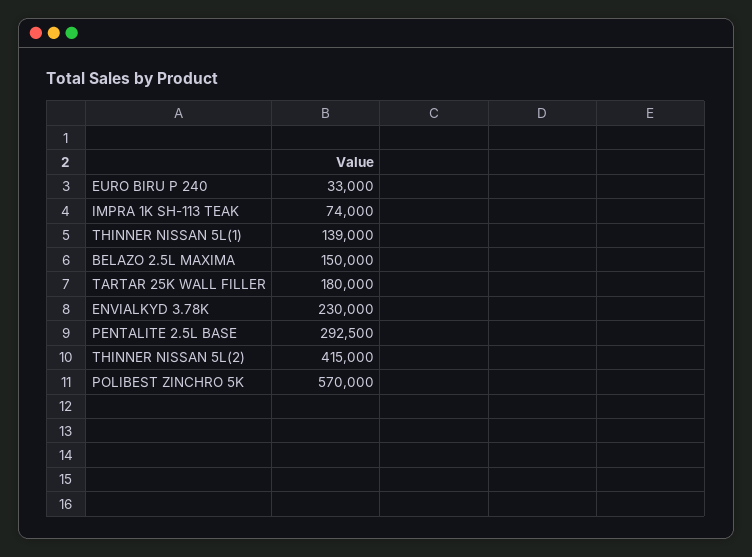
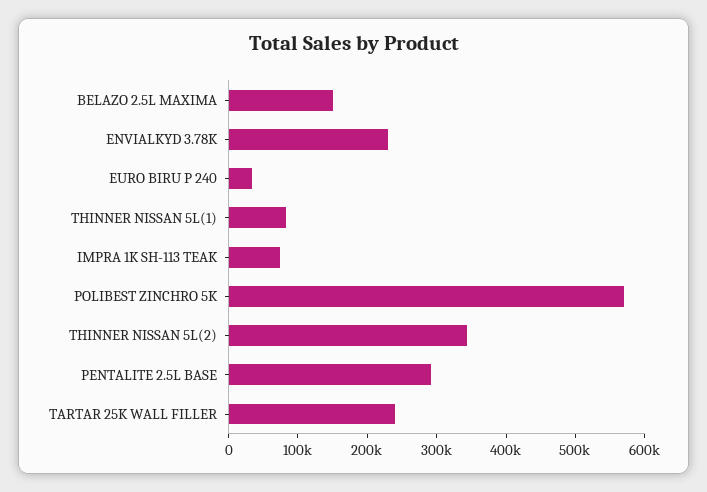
THINNER NISSAN 5L(1): 139000 -> 80000
TARTAR 25K WALL FILLER: 180000 -> 240000
THINNER NISSAN 5L(2): 415000 -> 340000

